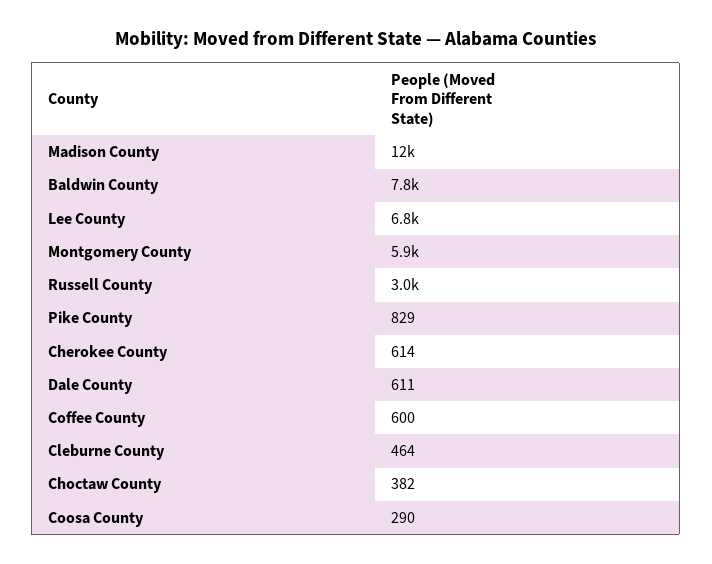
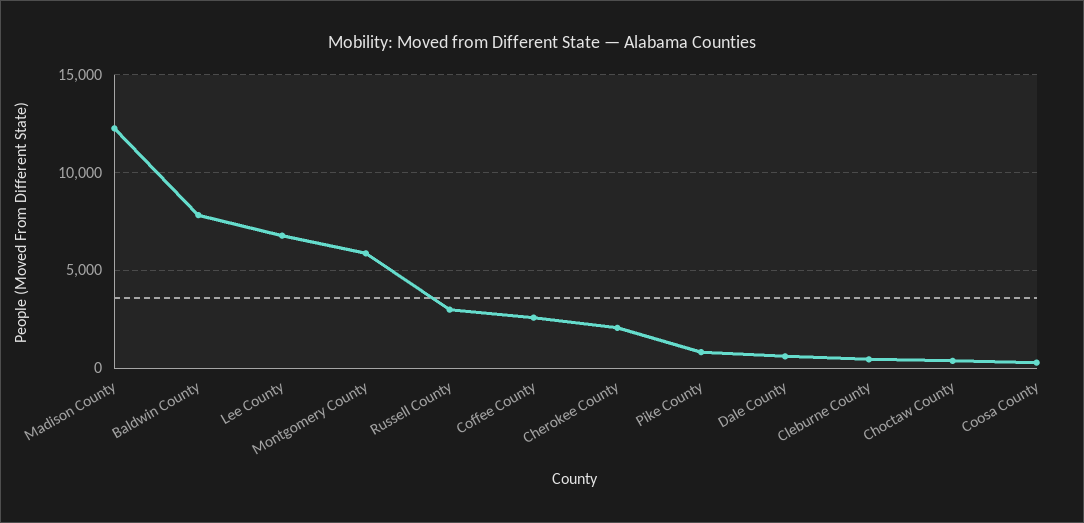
Cherokee County: 614 -> 2000
Coffee County: 600 -> 2500

